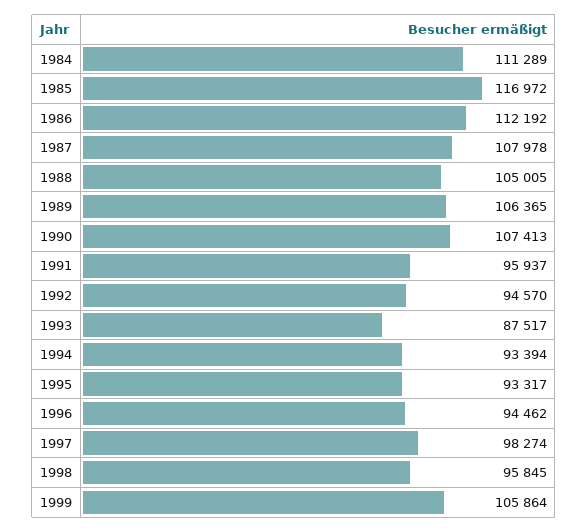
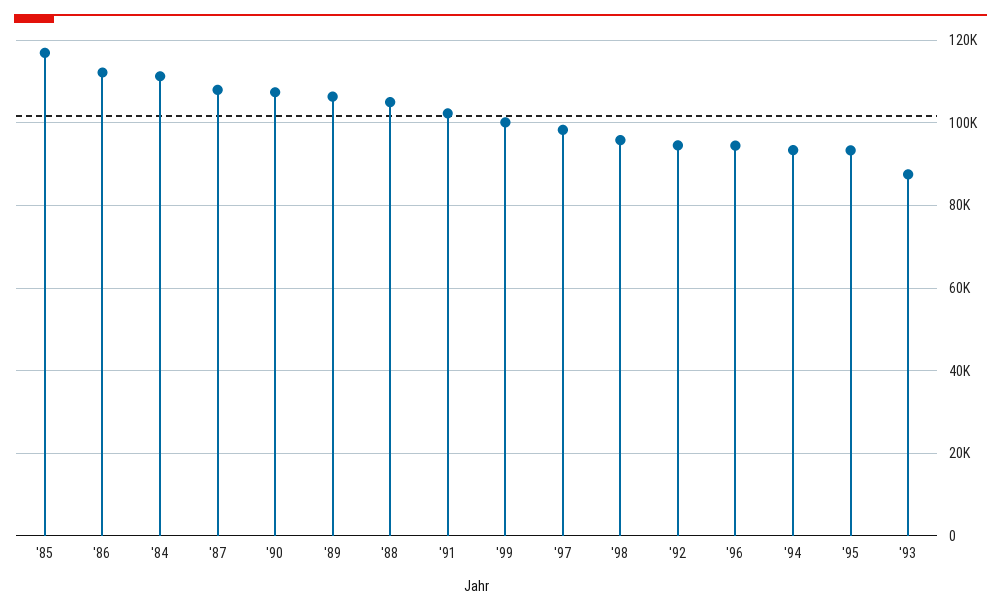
1991: 95937 -> 102000
1999: 105864 -> 100000

